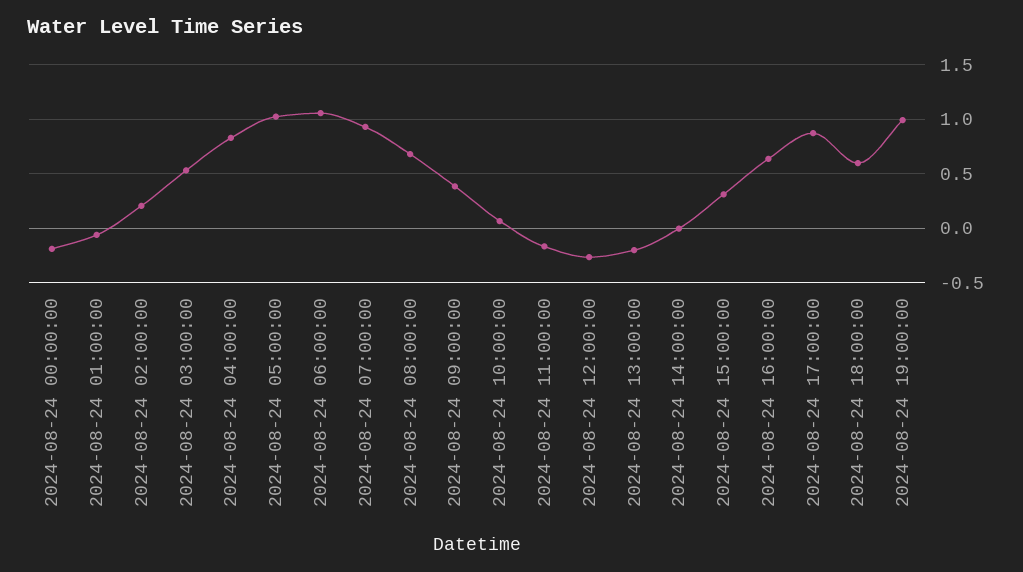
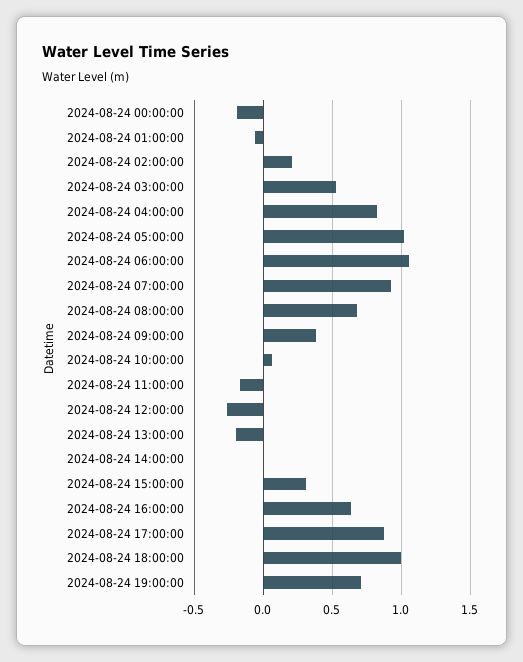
2024-08-24 18:00:00: 0.6 -> 1
2024-08-24 19:00:00: 1 -> 0.7

